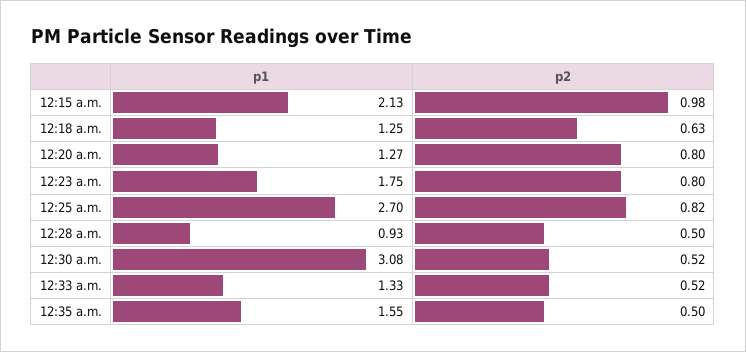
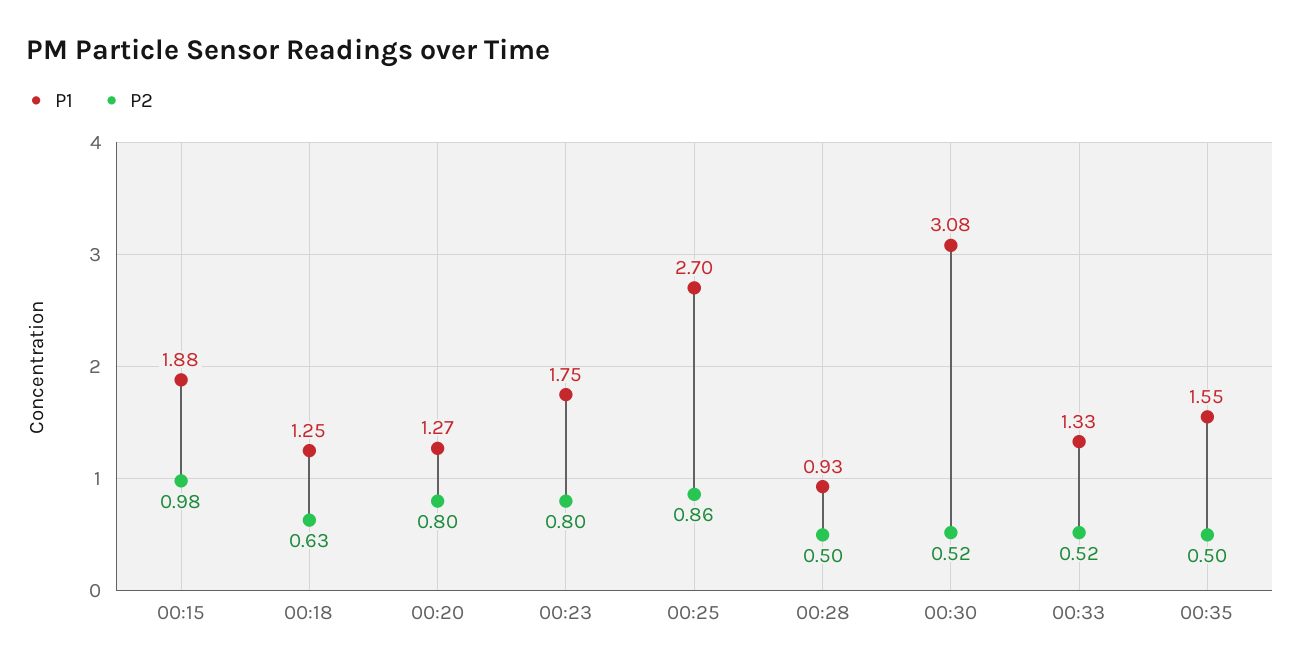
p1, 12:15 a.m.: 2.13 -> 1.88
p2, 12:25 a.m.: 0.82 -> 0.86

